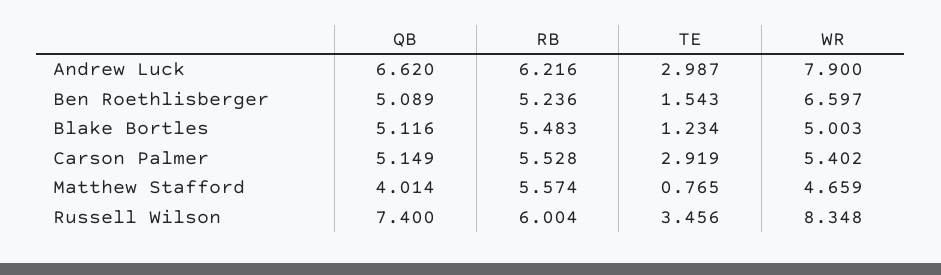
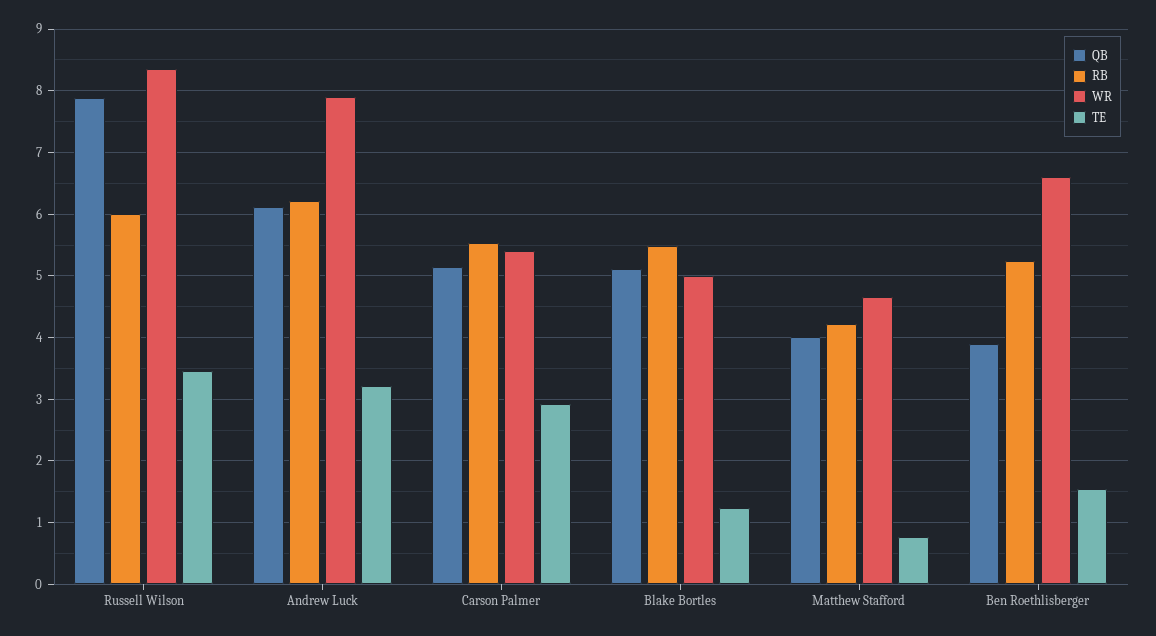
QB, Andrew Luck: 6.62 -> 6.1
TE, Andrew Luck: 2.987 -> 3.2
QB, Ben Roethlisberger: 5.089 -> 3.9
RB, Matthew Stafford: 5.574 -> 4.2
QB, Russell Wilson: 7.4 -> 7.9

